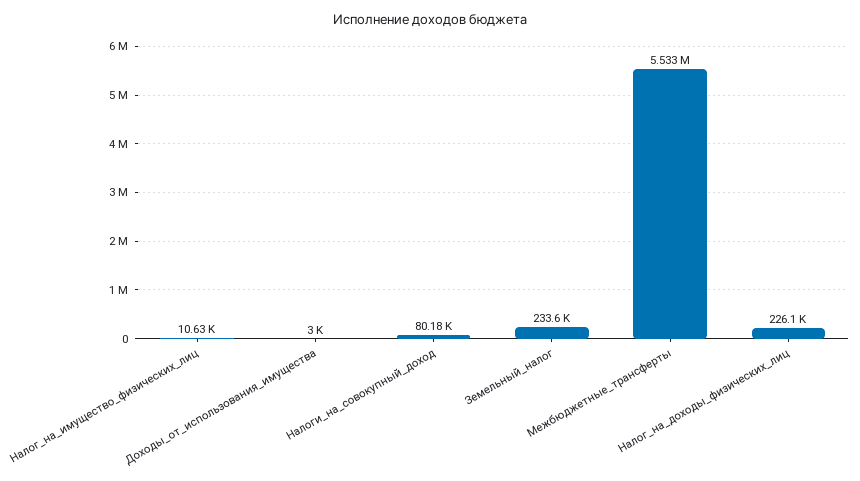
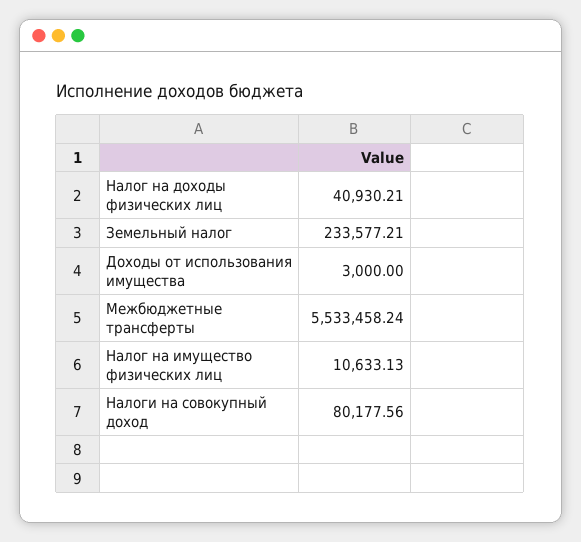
Налог_на_доходы_физических_лиц: 226100 -> 40930.21

